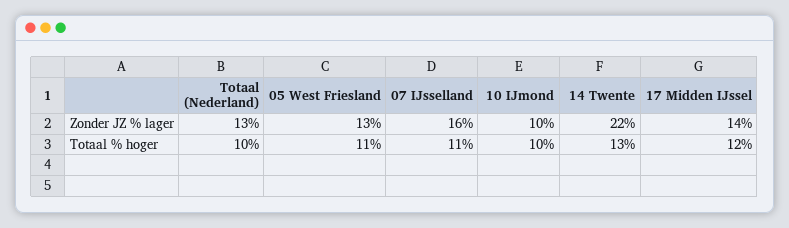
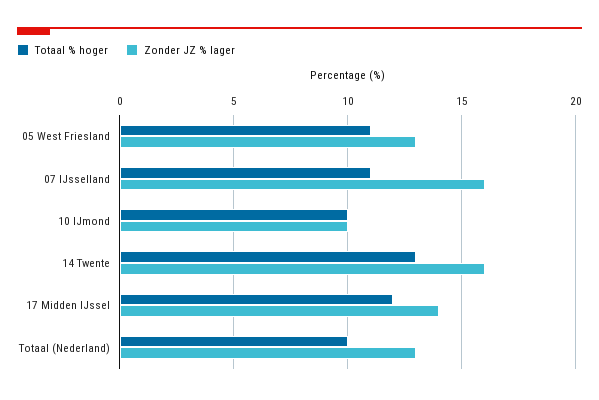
Zonder JZ % lager, 14 Twente: 22 -> 16

